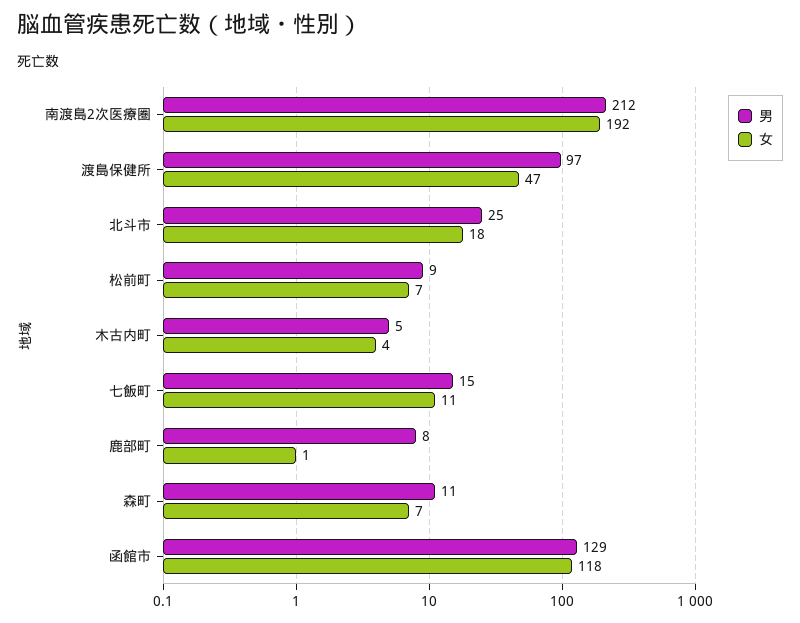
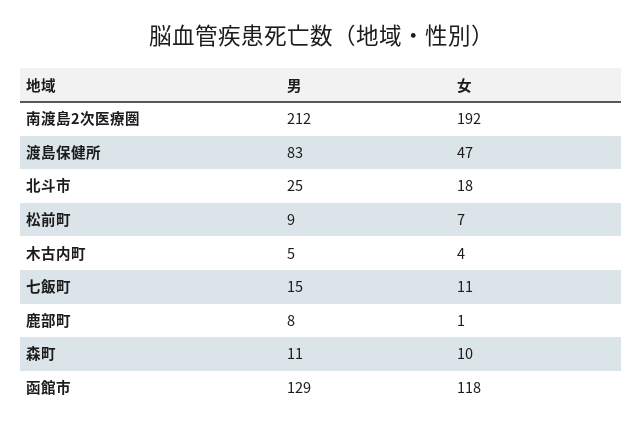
男, 渡島保健所: 97 -> 83
女, 森町: 7 -> 10

